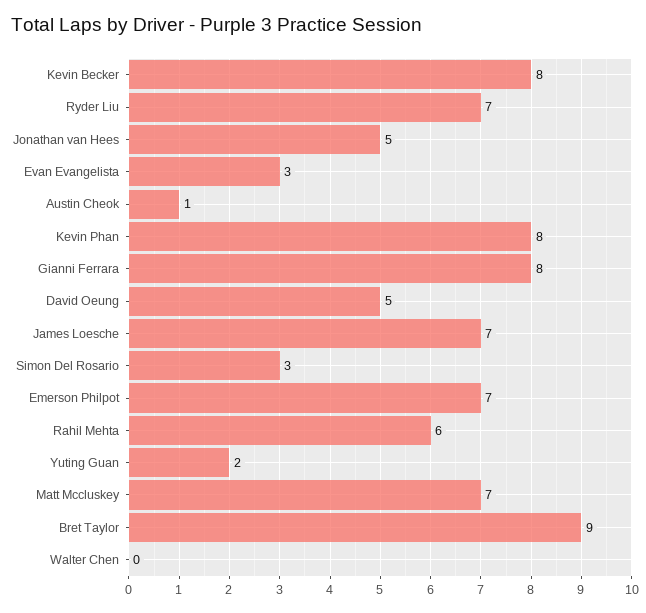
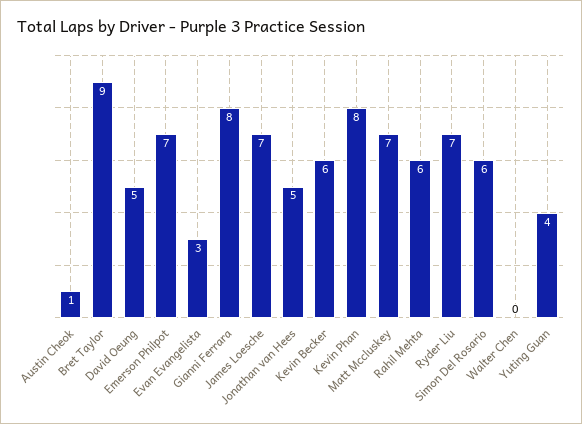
Kevin Becker: 8 -> 6
Simon Del Rosario: 3 -> 6
Yuting Guan: 2 -> 4

